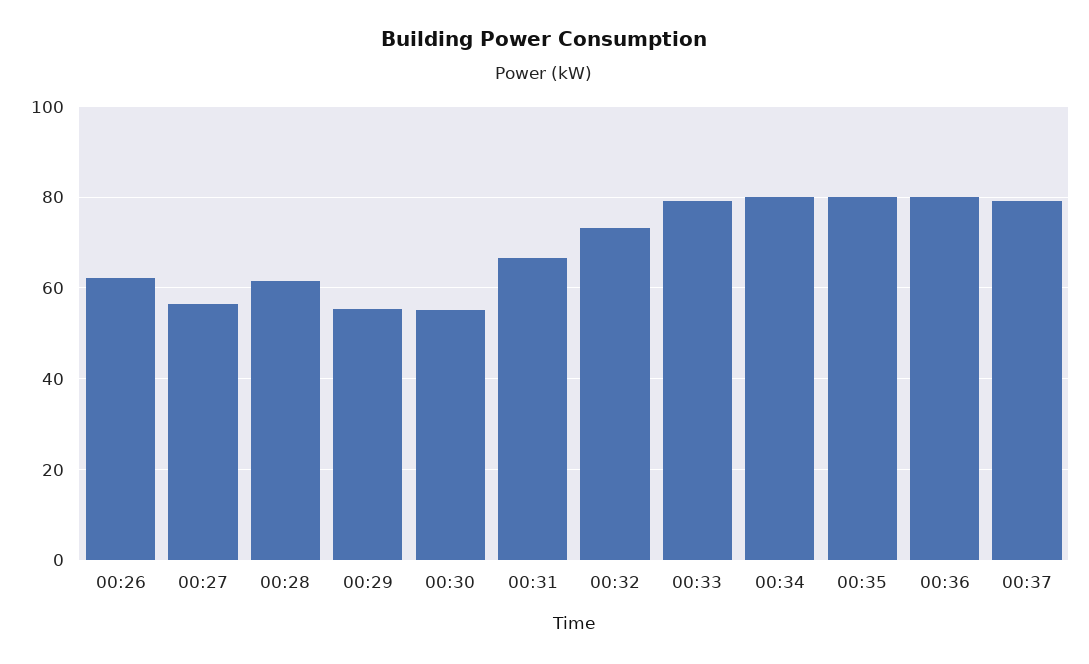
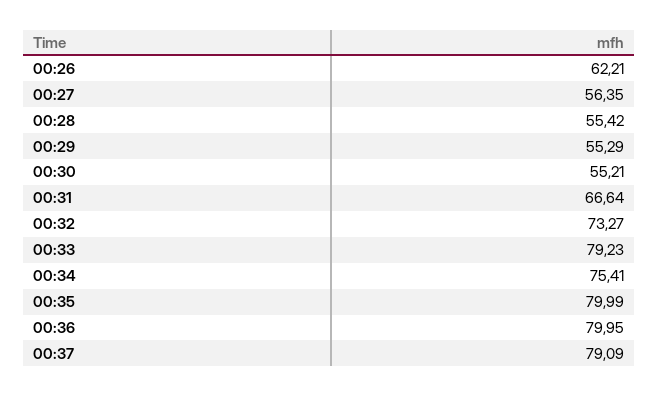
00:28: 62 -> 55.42
00:34: 80 -> 75.41

